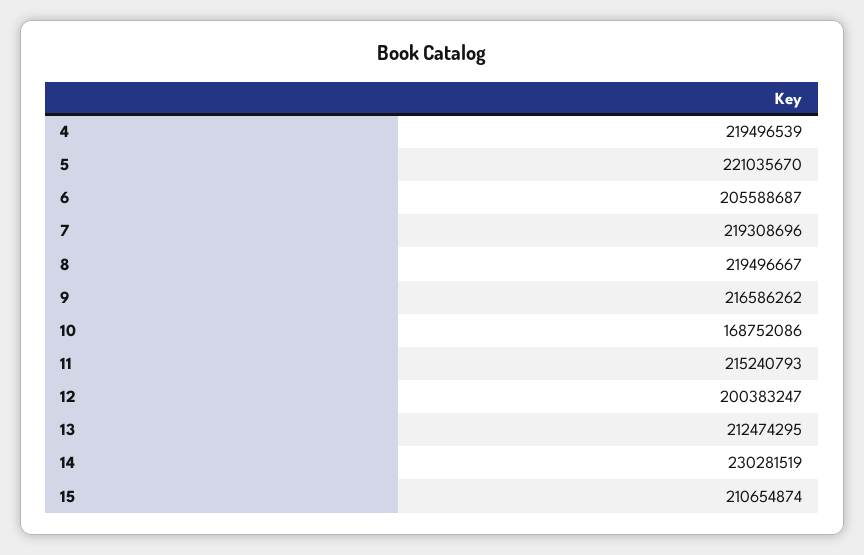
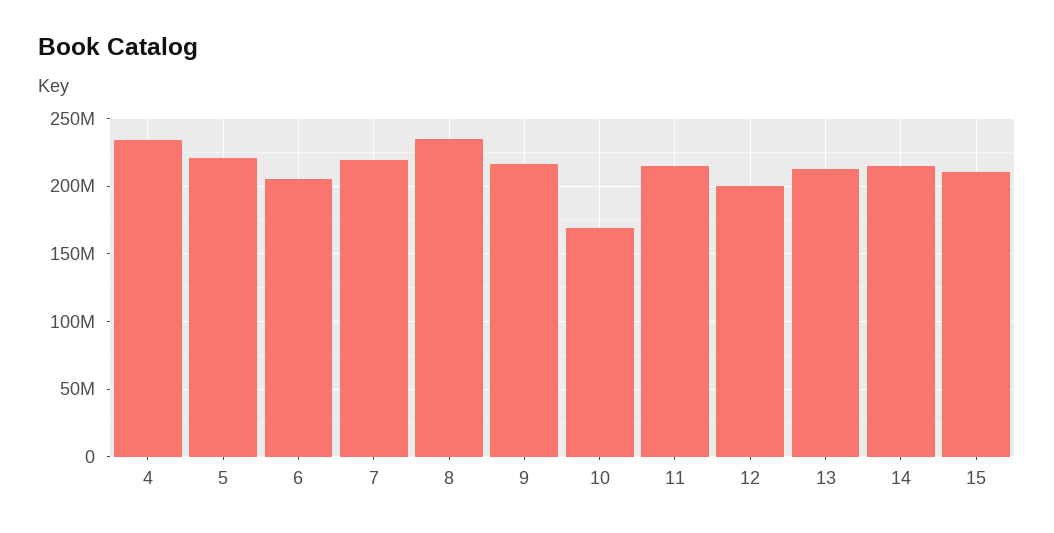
4: 219496539 -> 235000000
8: 219496667 -> 235000000
14: 230281519 -> 215000000

